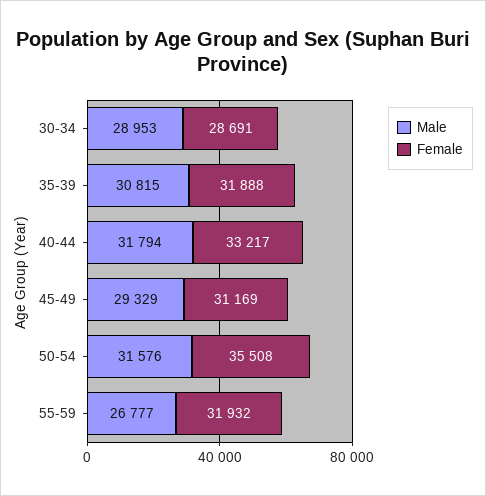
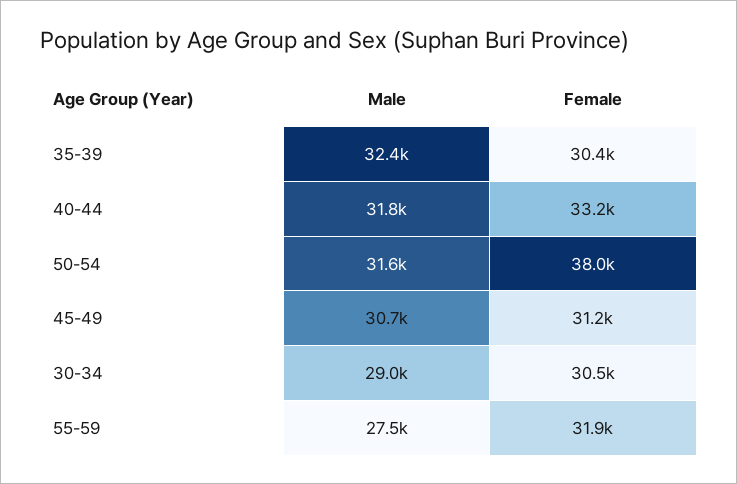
Female, 30-34: 28691 -> 30500
Male, 35-39: 30815 -> 32400
Female, 35-39: 31888 -> 30400
Male, 45-49: 29329 -> 30700
Female, 50-54: 35508 -> 38000
Male, 55-59: 26777 -> 27500

